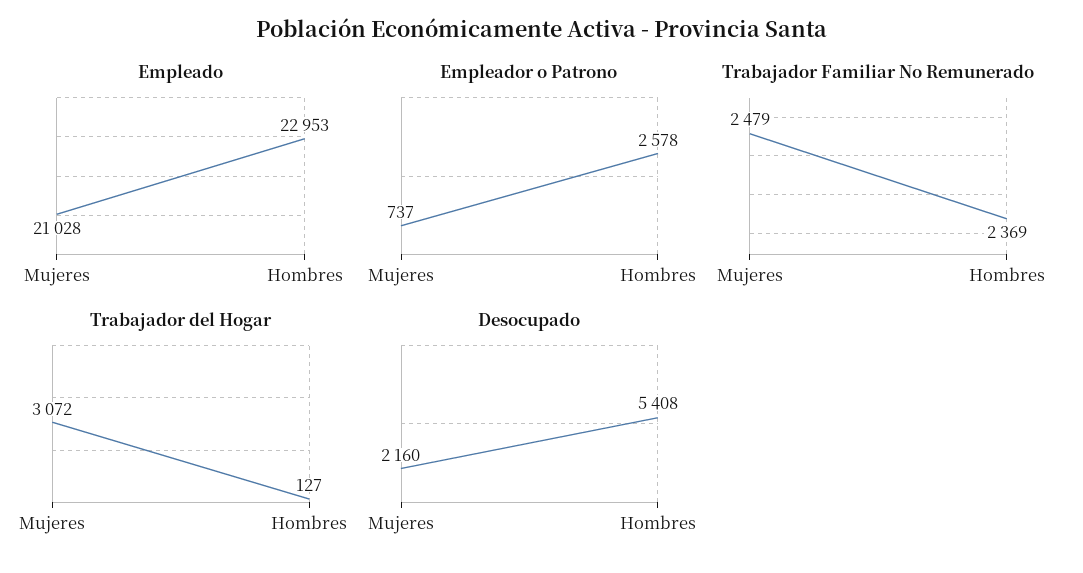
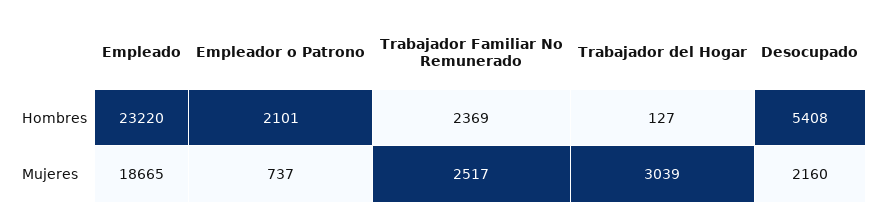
Empleado, Mujeres: 21028 -> 18665
Empleado, Hombres: 22953 -> 23220
Empleador o Patrono, Hombres: 2578 -> 2101
Trabajador Familiar No Remunerado, Mujeres: 2479 -> 2517
Trabajador del Hogar, Mujeres: 3072 -> 3039

